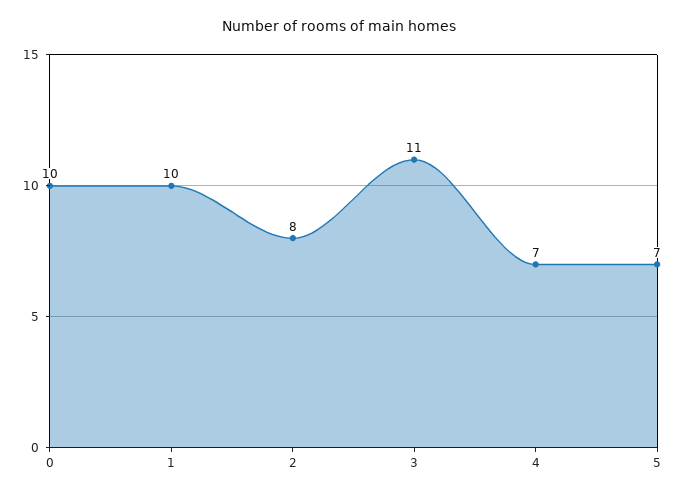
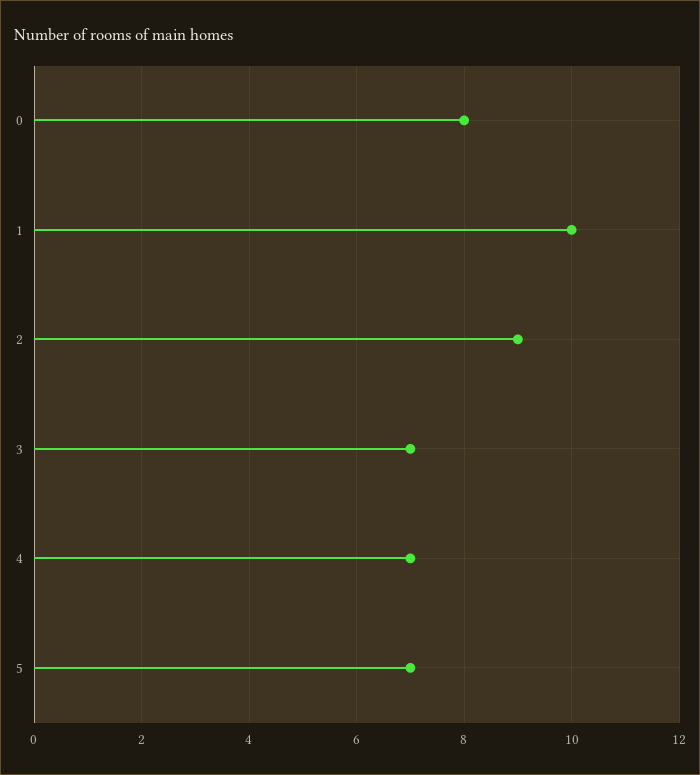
0: 10 -> 8
2: 8 -> 9
3: 11 -> 7

